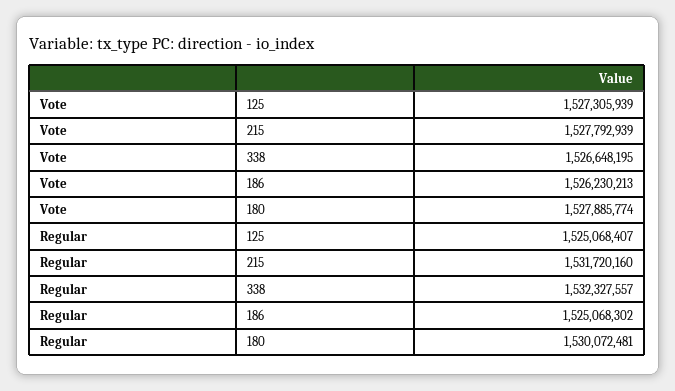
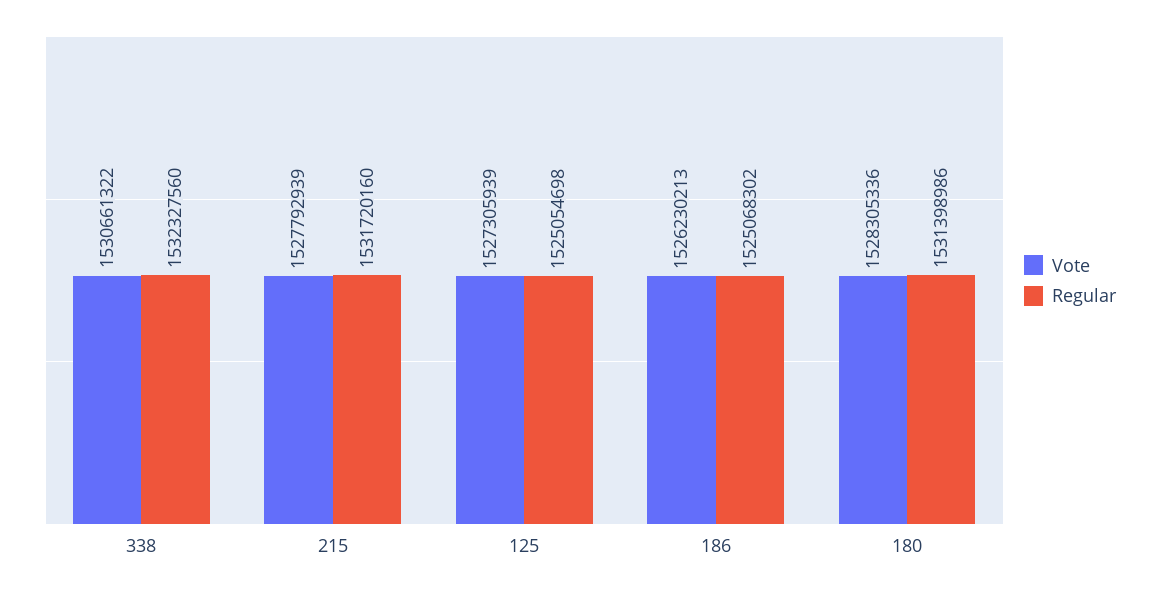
Vote, 338: 1526648195 -> 1530661322
Vote, 180: 1527885774 -> 1528305336
Regular, 125: 1525068407 -> 1525054698
Regular, 338: 1532327557 -> 1532327560
Regular, 180: 1530072481 -> 1531398986

